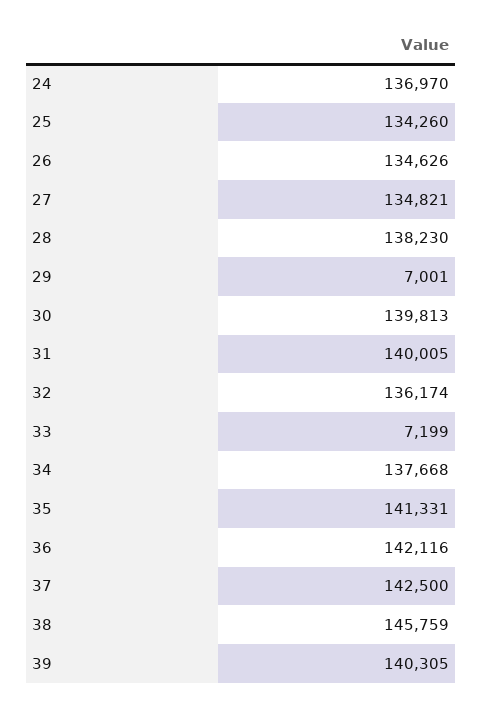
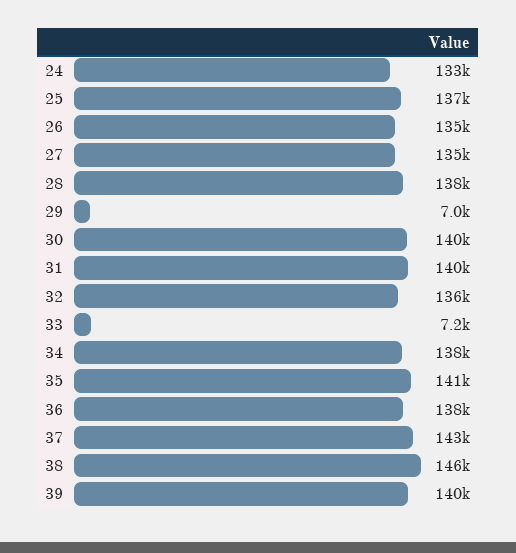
24: 136970 -> 133000
25: 134260 -> 137000
36: 142116 -> 138000

